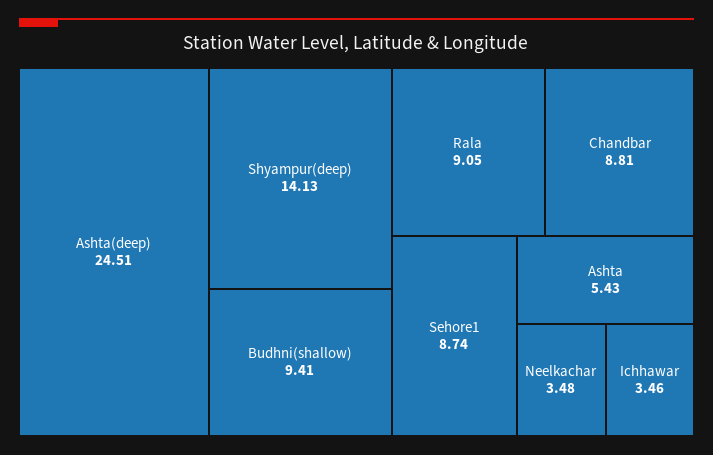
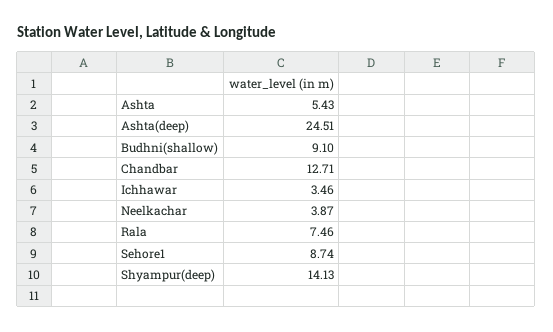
Budhni(shallow): 9.41 -> 9.1
Rala: 9.05 -> 7.46
Chandbar: 8.81 -> 12.71
Neelkachar: 3.48 -> 3.87

